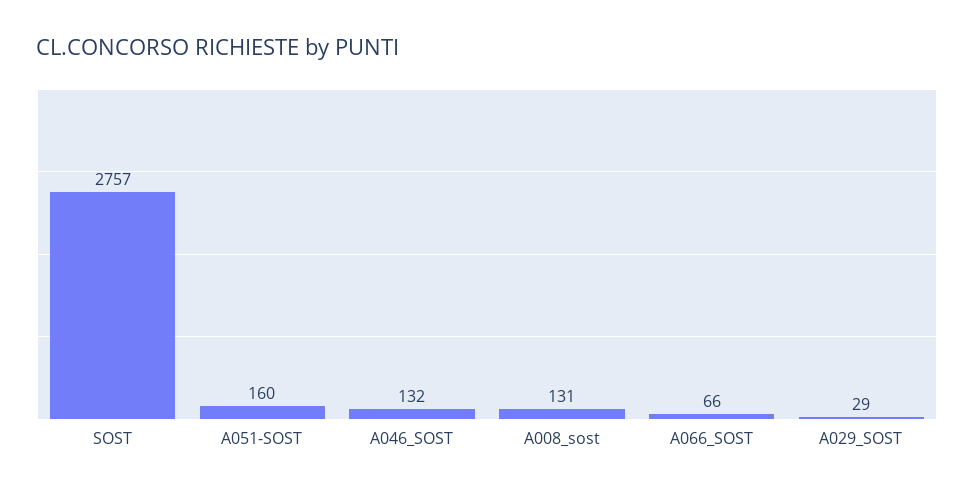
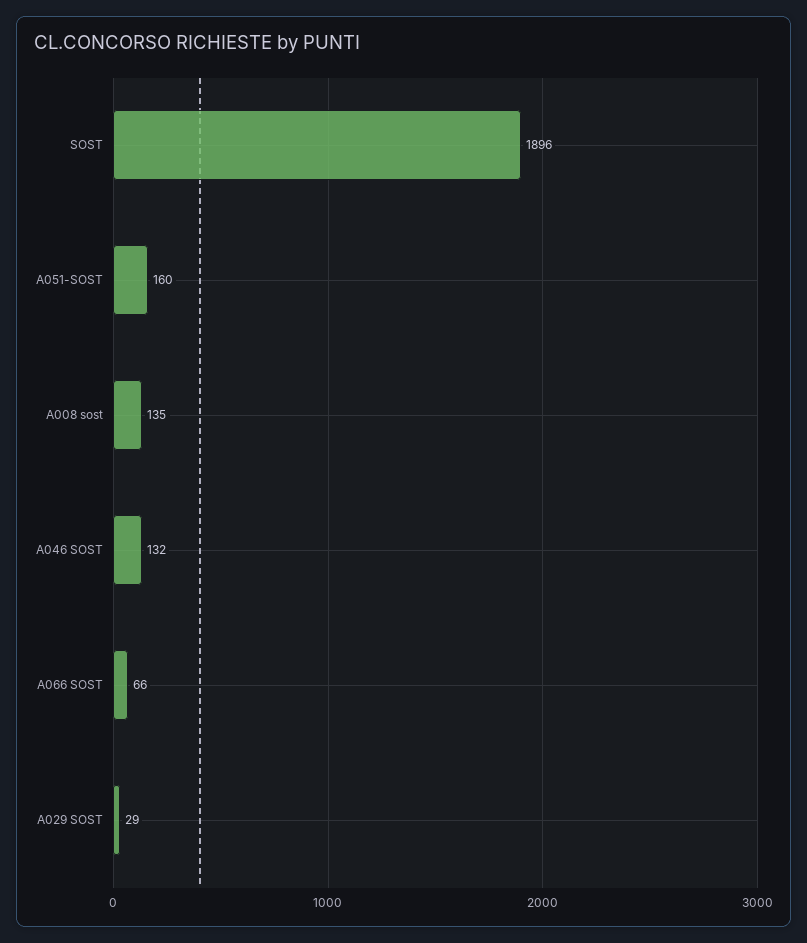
SOST: 2757 -> 1896
A008_sost: 131 -> 135

